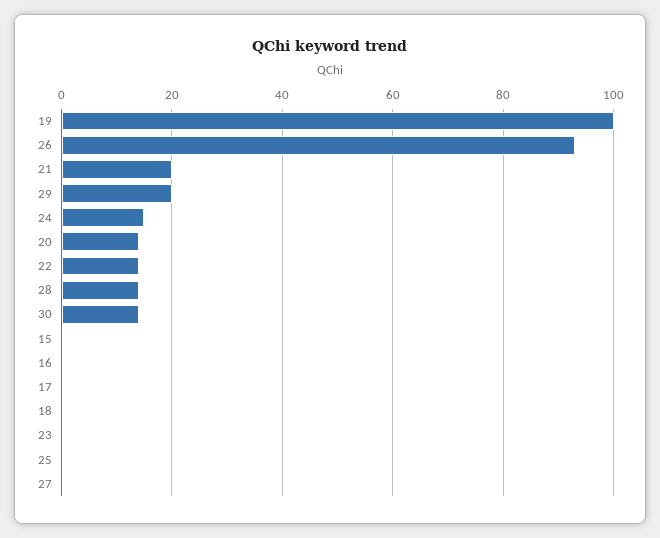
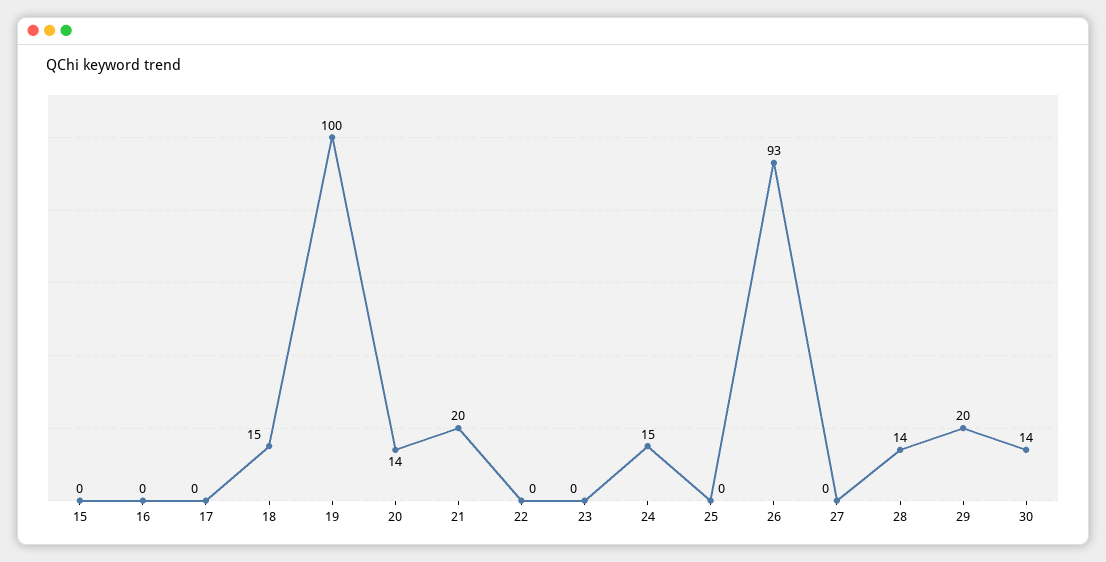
22: 15 -> 0
18: 0 -> 15

